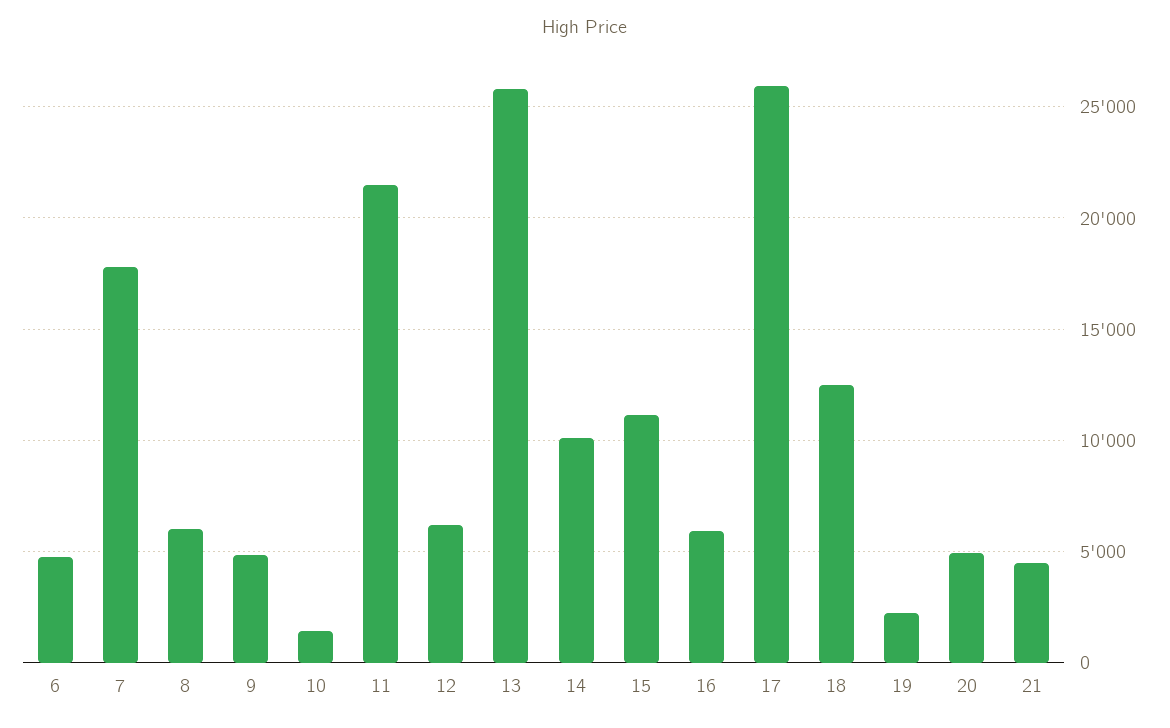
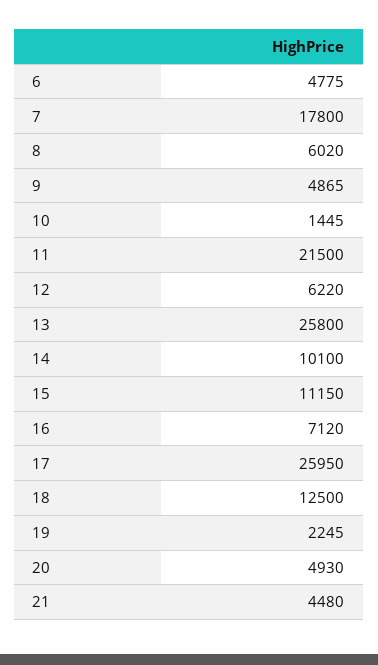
16: 6000 -> 7120

